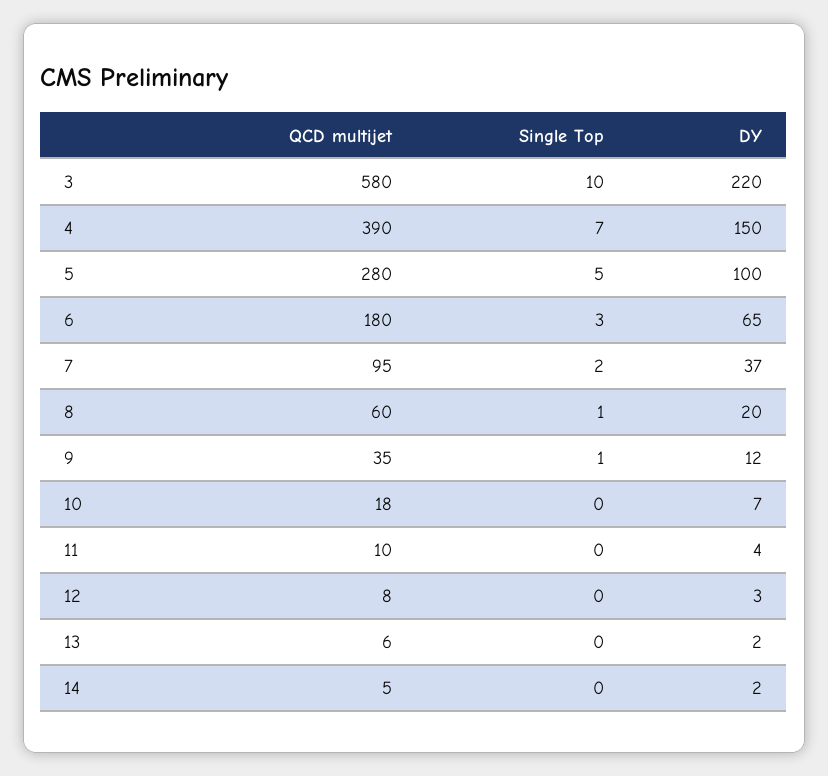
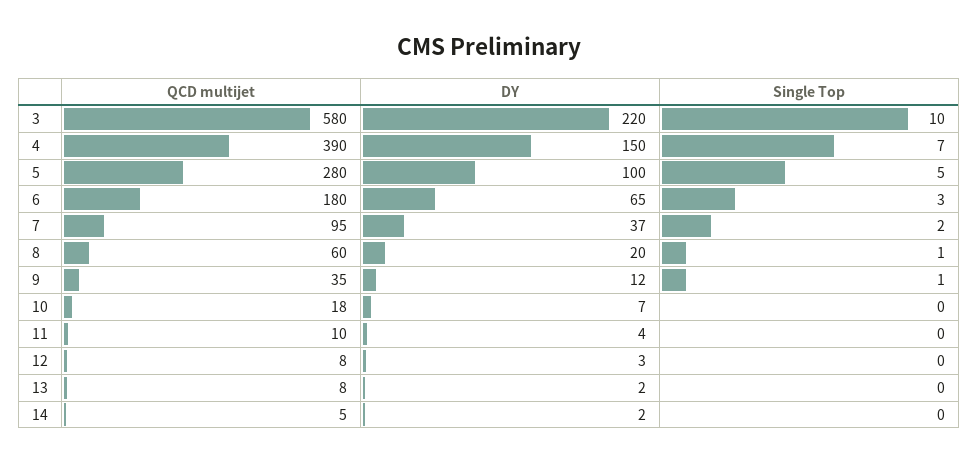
QCD multijet, 13: 6 -> 8

